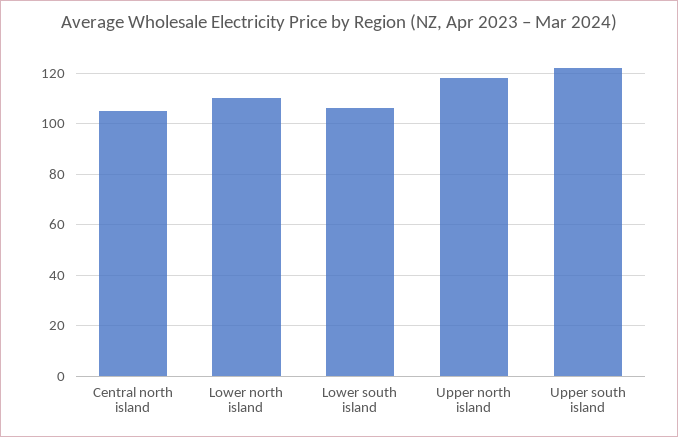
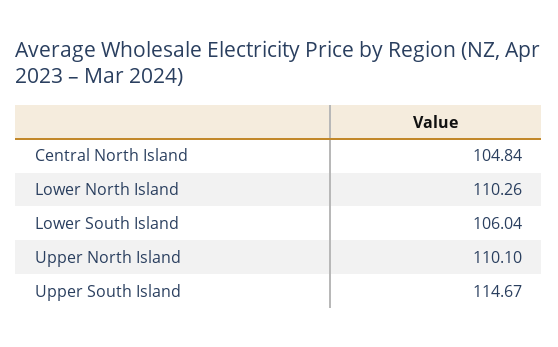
Upper north island: 117.5 -> 110.1
Upper south island: 122.5 -> 114.67

